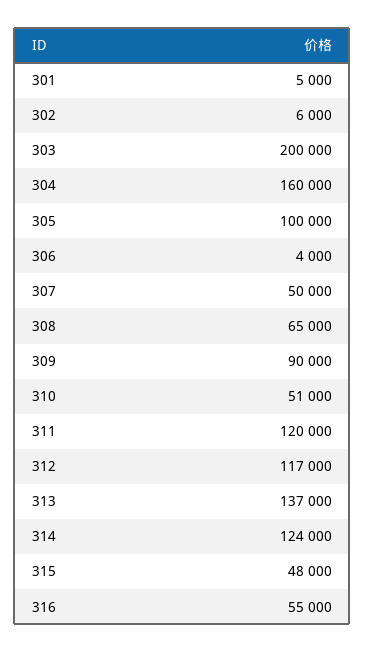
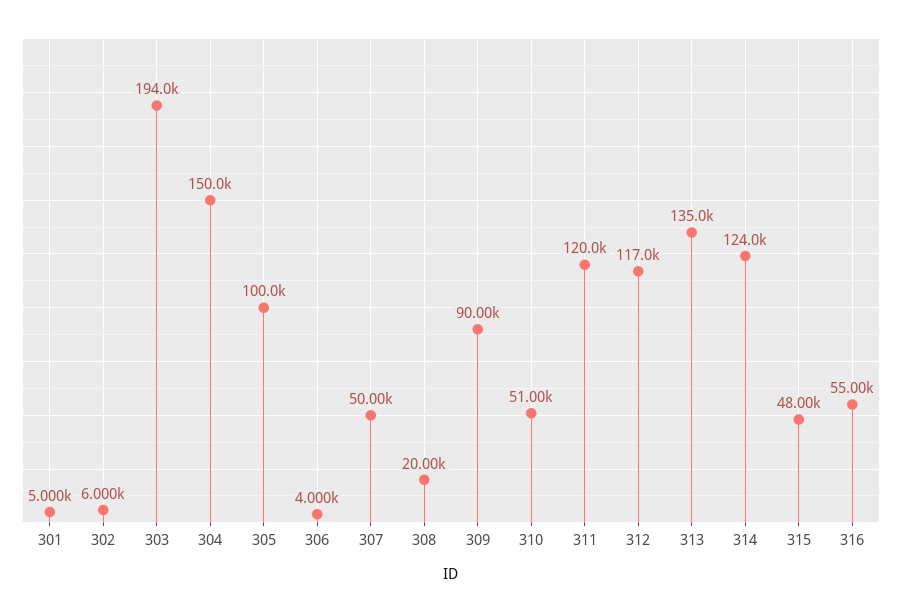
303: 200000 -> 194000
304: 160000 -> 150000
308: 65000 -> 20000
313: 137000 -> 135000

